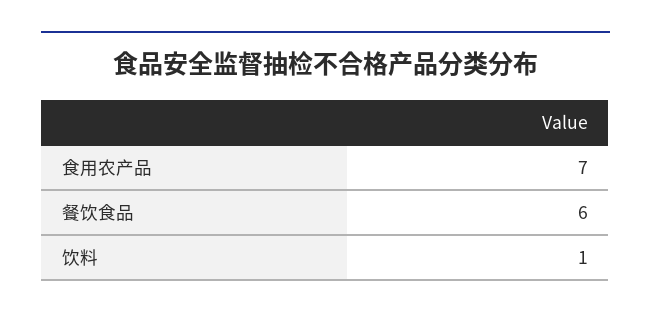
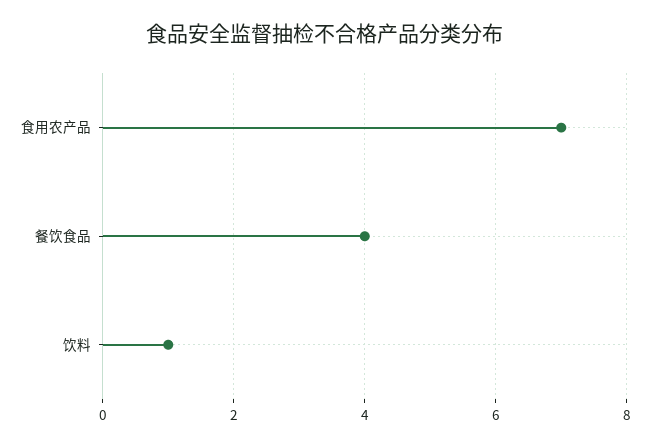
餐饮食品: 6 -> 4

